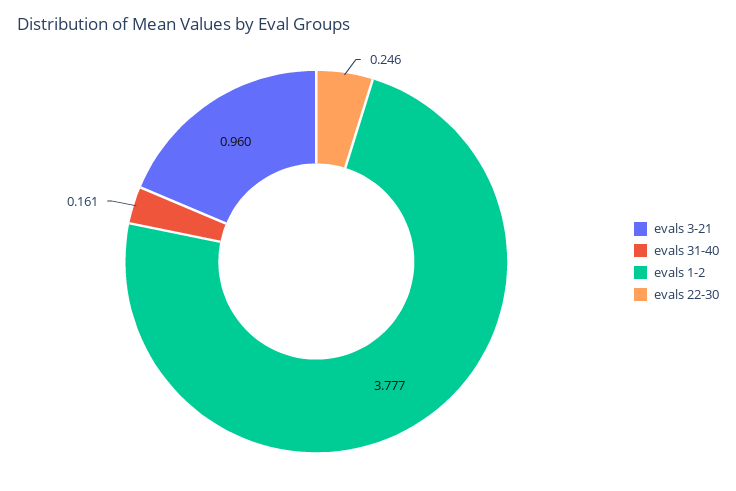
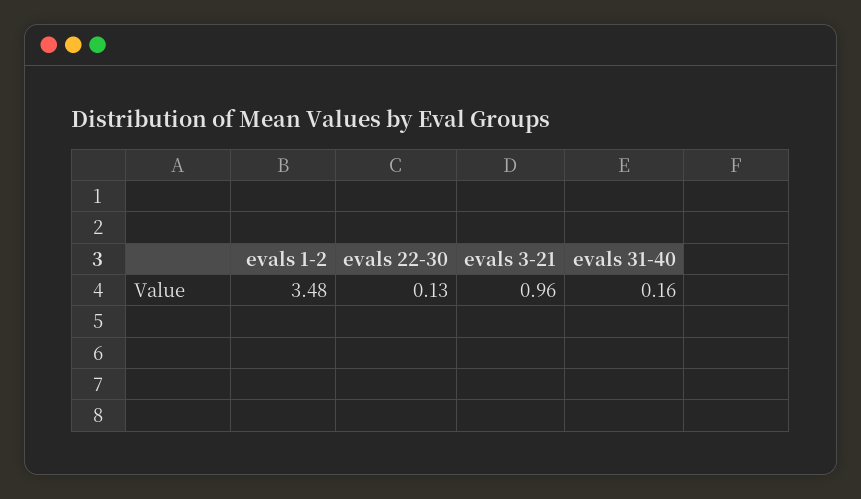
evals 1-2: 3.777 -> 3.48
evals 22-30: 0.246 -> 0.13

